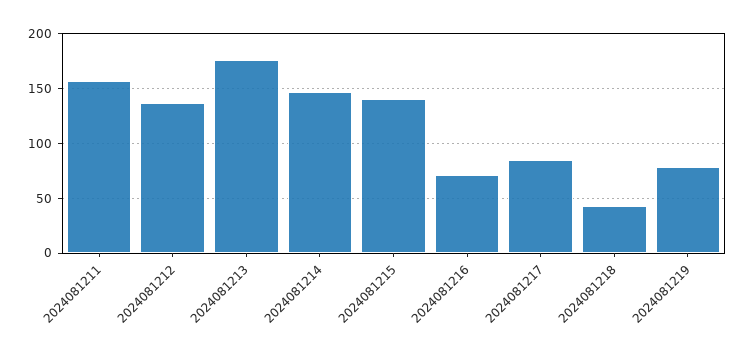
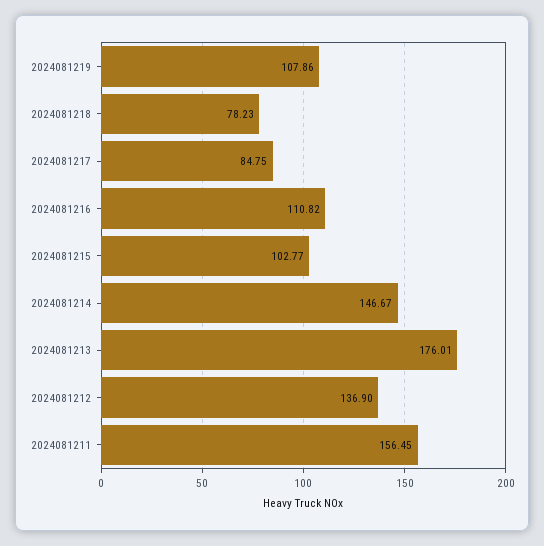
2024081215: 140 -> 102.77
2024081216: 70 -> 110.82
2024081218: 40 -> 78.23
2024081219: 80 -> 107.86

